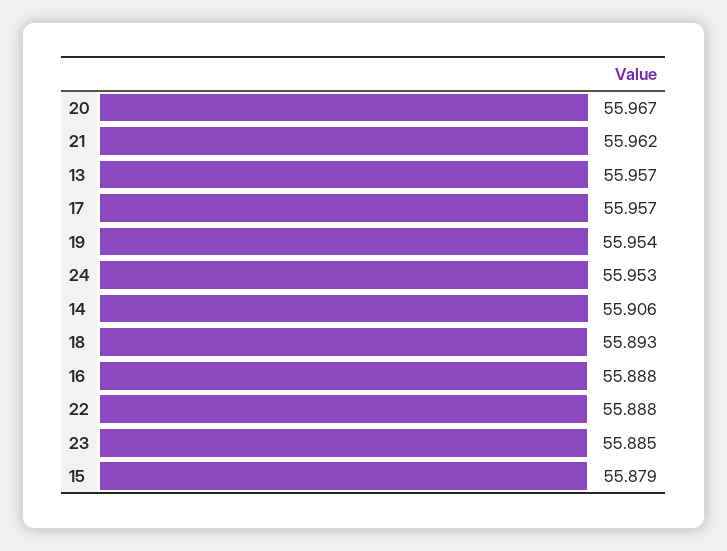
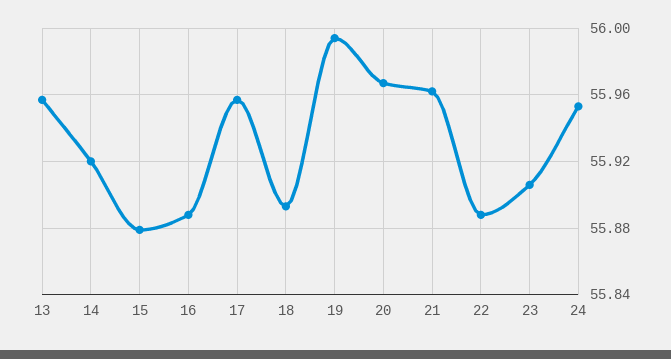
19: 55.954 -> 55.995
14: 55.906 -> 55.92
23: 55.885 -> 55.905

